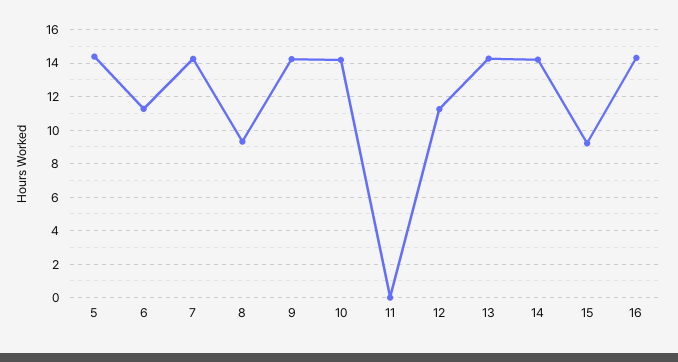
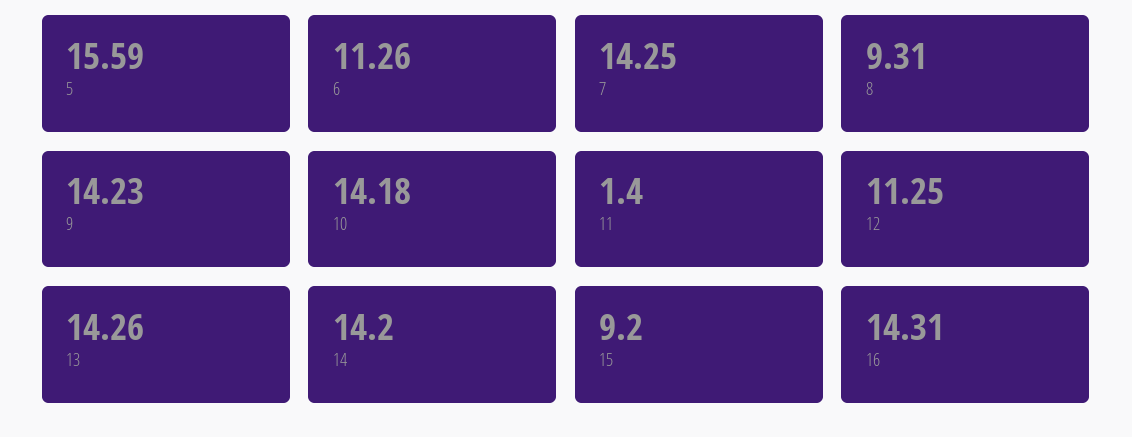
5: 14.5 -> 15.59
11: 0 -> 1.4

